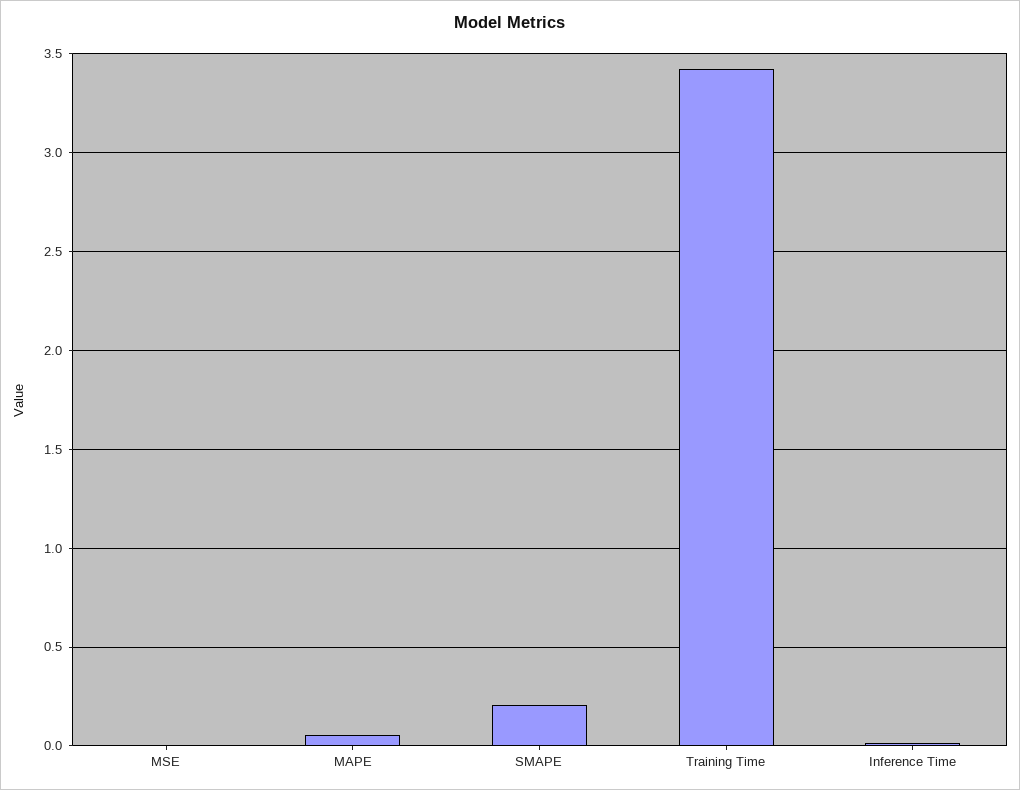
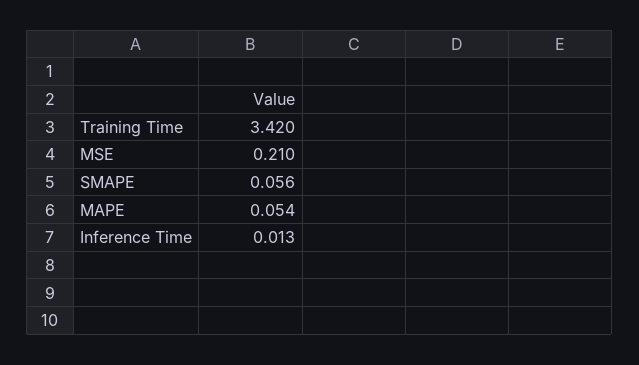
MSE: 0 -> 0.21
SMAPE: 0.2 -> 0.056

